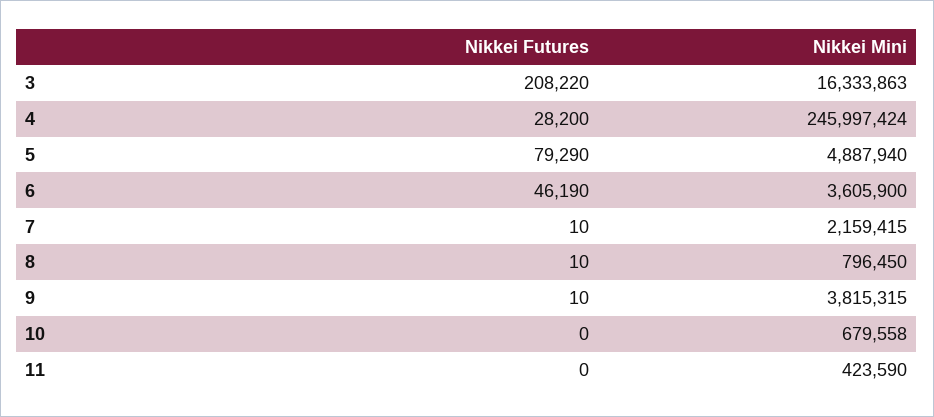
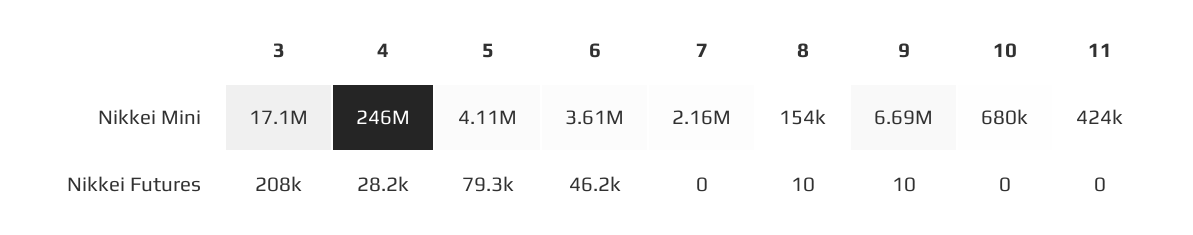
Nikkei Mini, 3: 16333863 -> 17100000
Nikkei Mini, 5: 4887940 -> 4110000
Nikkei Futures, 7: 10 -> 0
Nikkei Mini, 8: 796450 -> 154000
Nikkei Mini, 9: 3815315 -> 6690000

